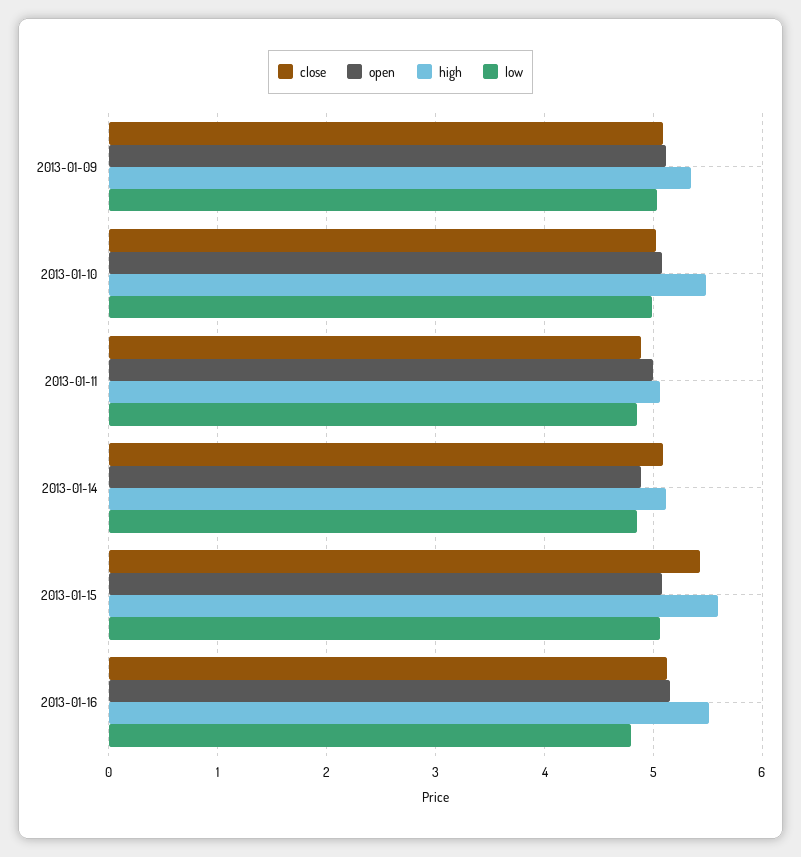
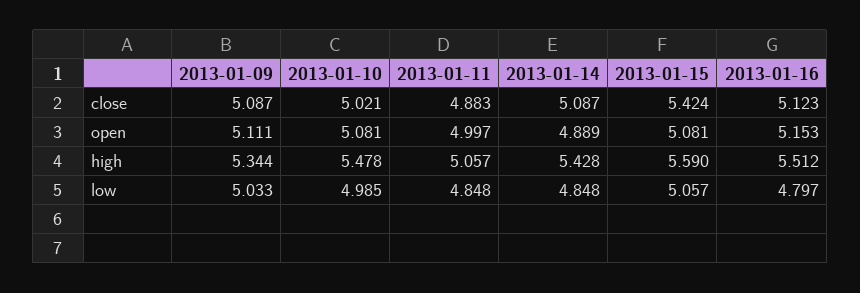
high, 2013-01-14: 5.1 -> 5.428

